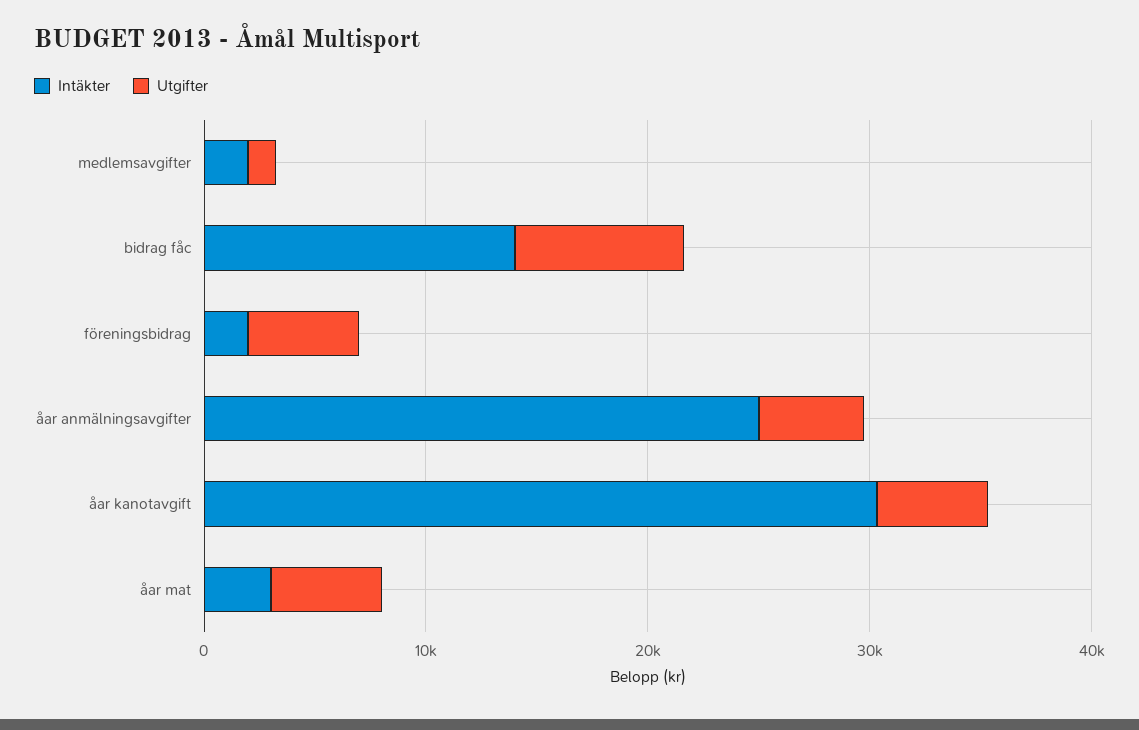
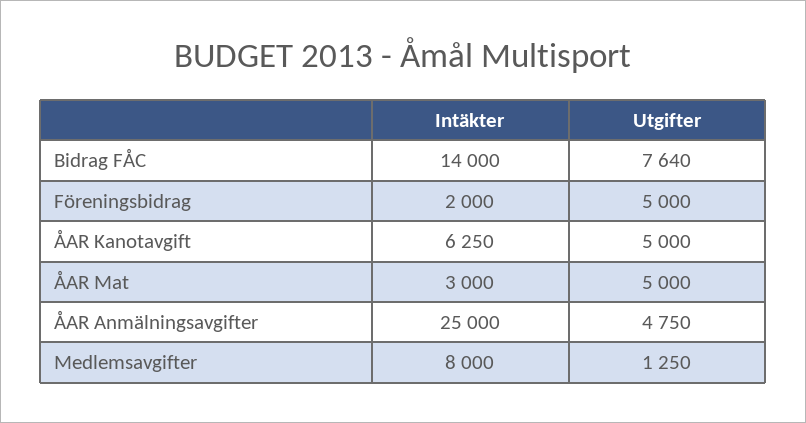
Intäkter, medlemsavgifter: 2000 -> 8000
Intäkter, åar kanotavgift: 30000 -> 6250

